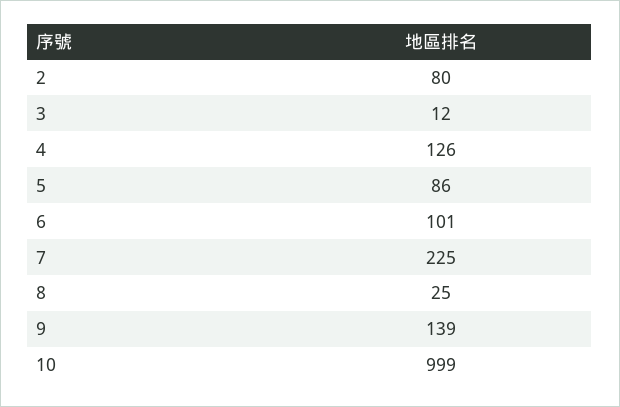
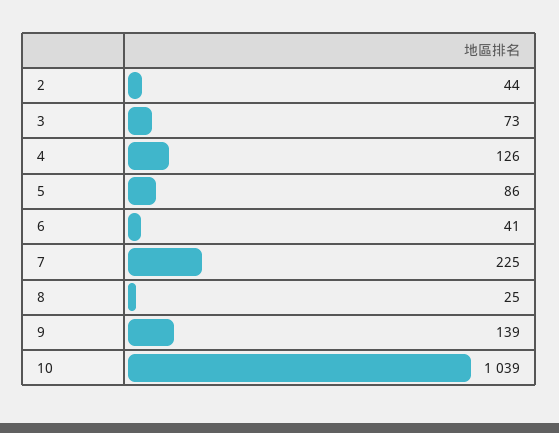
2: 80 -> 44
3: 12 -> 73
6: 101 -> 41
10: 999 -> 1039

